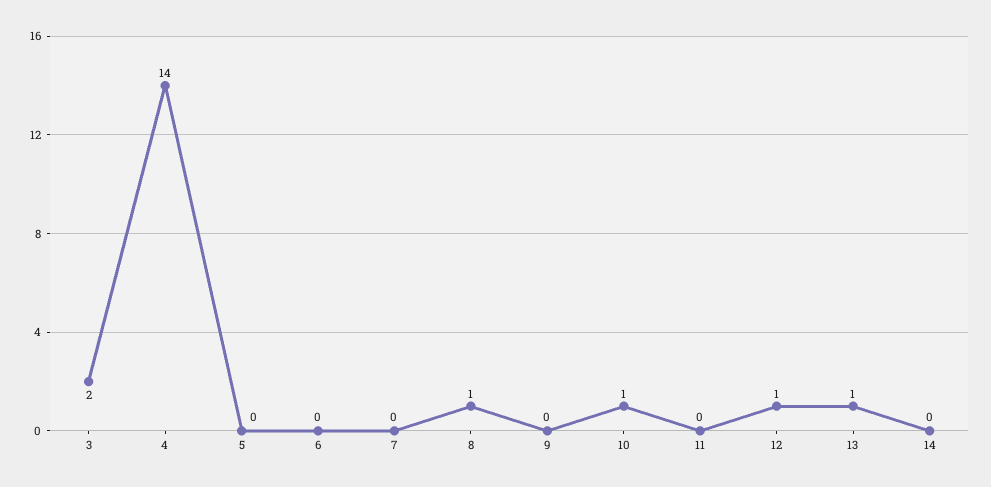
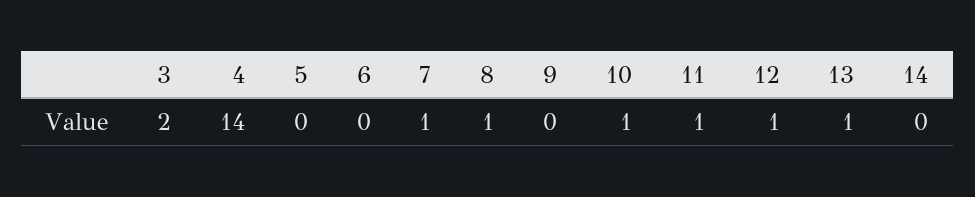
7: 0 -> 1
11: 0 -> 1

